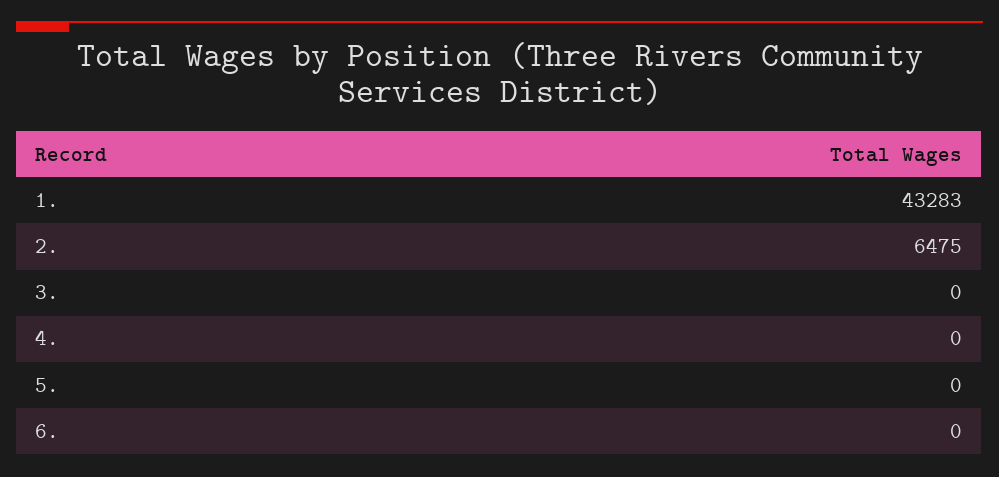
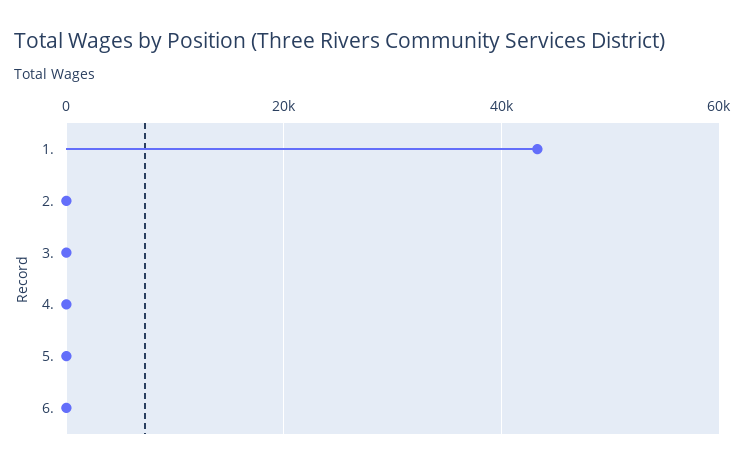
2.: 6475 -> 0

